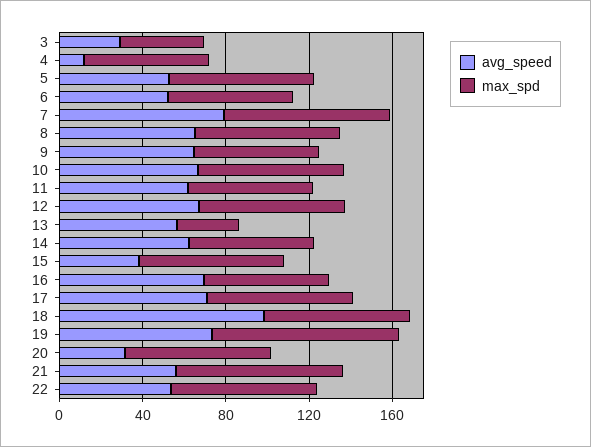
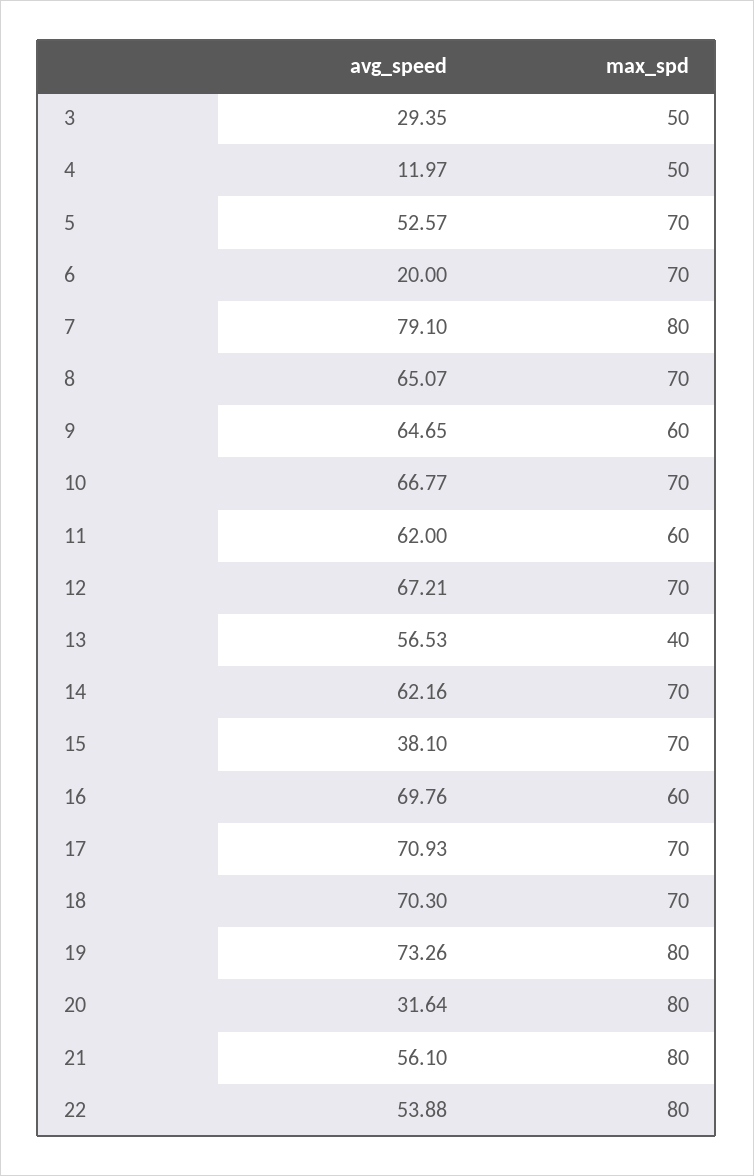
max_spd, 3: 40 -> 50
max_spd, 4: 60 -> 50
avg_speed, 6: 50 -> 20
max_spd, 6: 60 -> 70
max_spd, 13: 30 -> 40
max_spd, 14: 60 -> 70
avg_speed, 18: 100 -> 70.3
max_spd, 19: 90 -> 80
max_spd, 20: 70 -> 80
max_spd, 22: 70 -> 80

